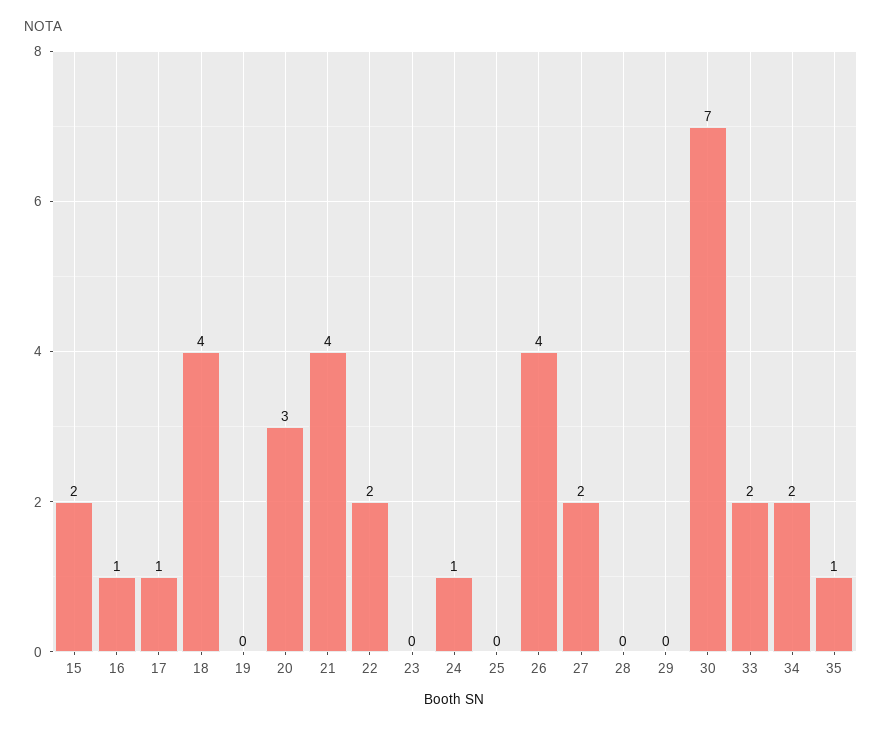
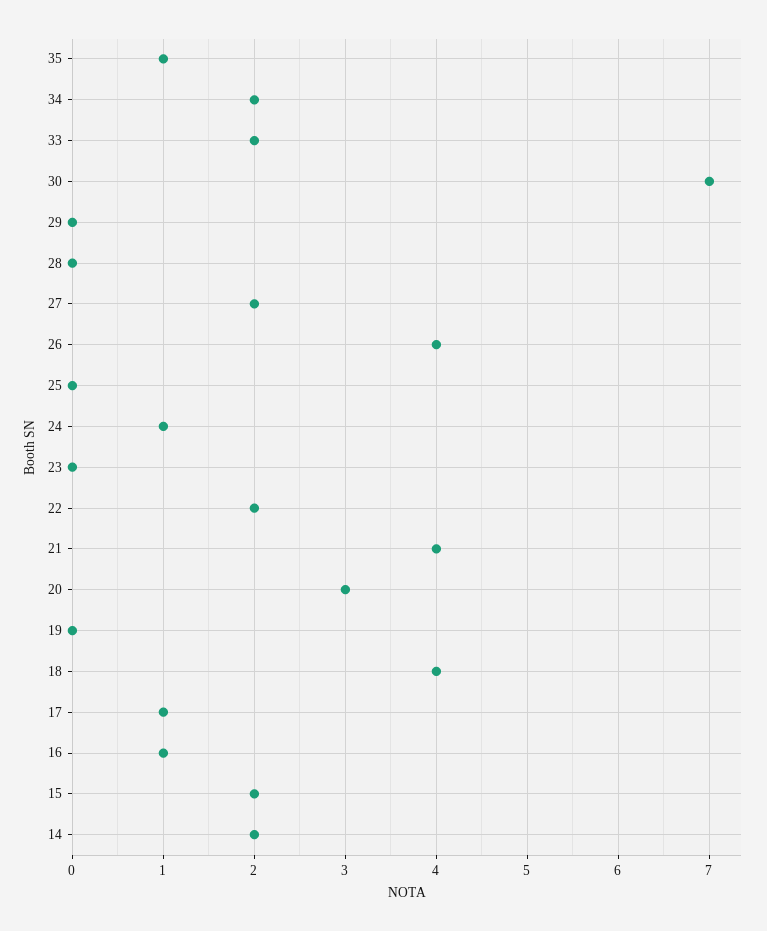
14: none -> 2

